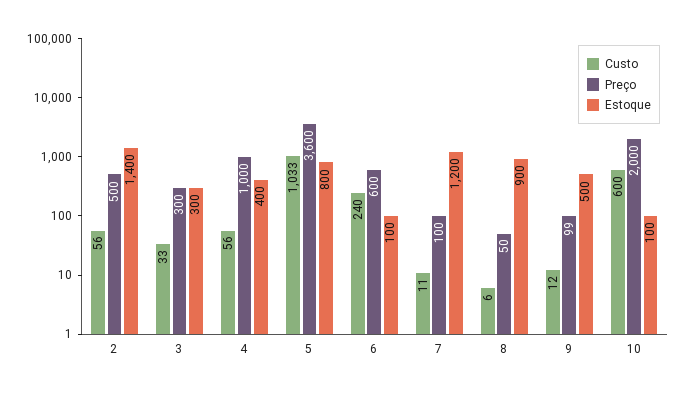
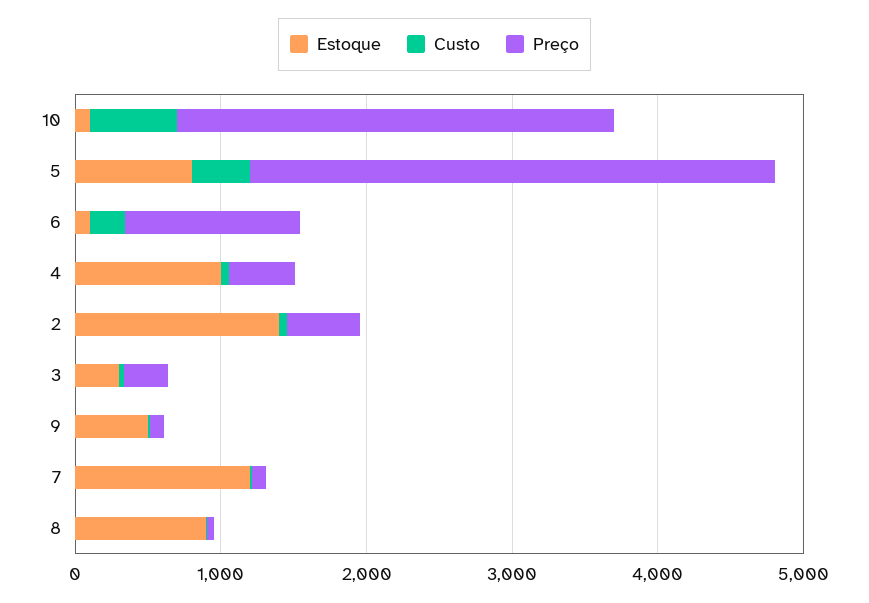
Preço, 4: 1000 -> 400
Estoque, 4: 400 -> 1000
Custo, 5: 1033 -> 400
Preço, 6: 600 -> 1200
Preço, 10: 2000 -> 3000

